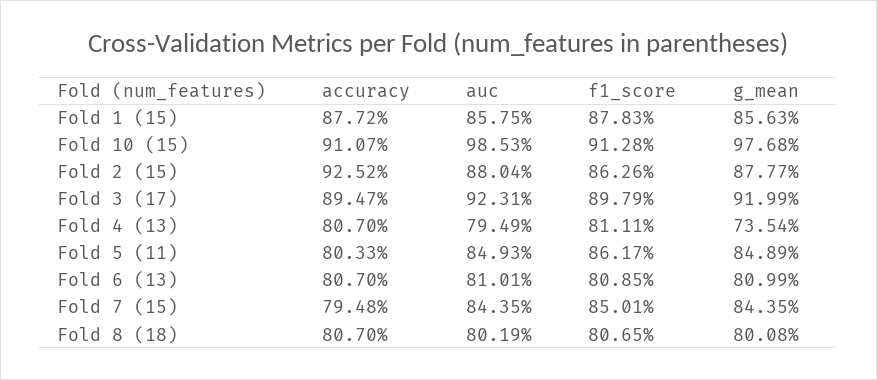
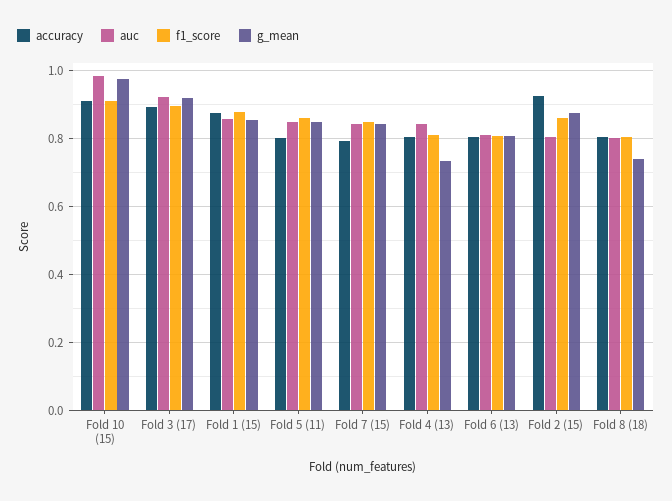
auc, Fold 2 (15): 0.8804 -> 0.8
auc, Fold 4 (13): 0.7949 -> 0.84
g_mean, Fold 8 (18): 0.8008 -> 0.74

